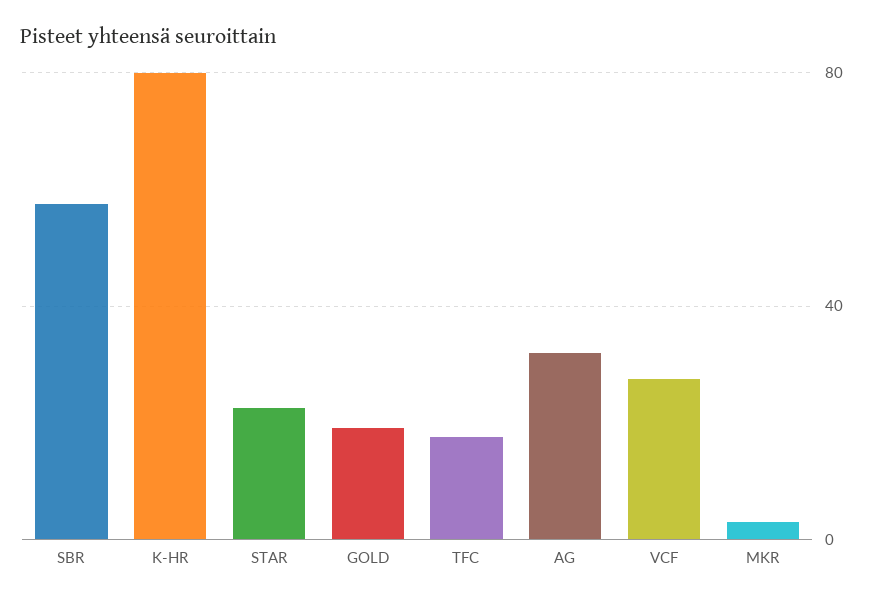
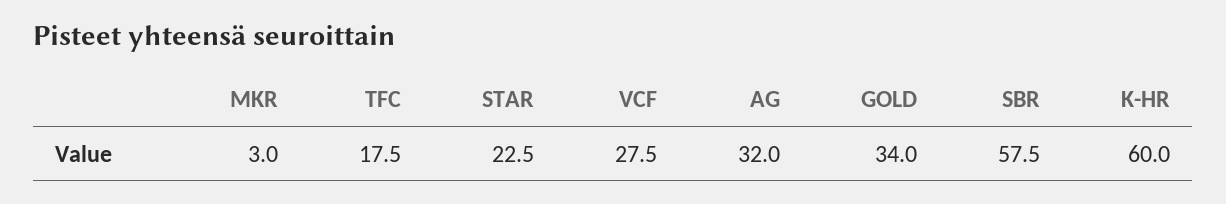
K-HR: 80 -> 60
GOLD: 20 -> 34

